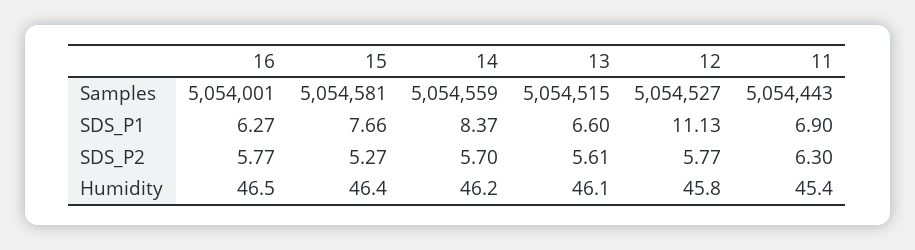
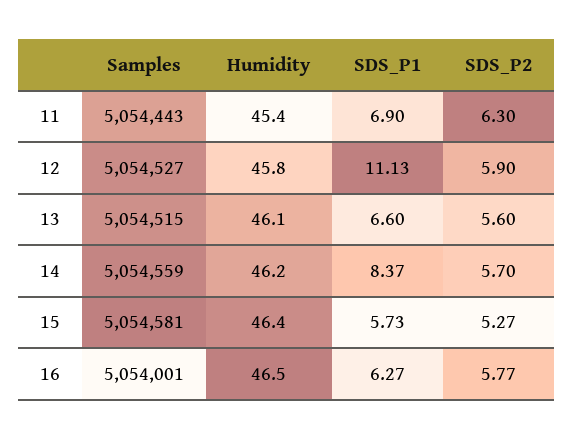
15, SDS_P1: 7.66 -> 5.73
13, SDS_P2: 5.61 -> 5.6
12, SDS_P2: 5.77 -> 5.9

